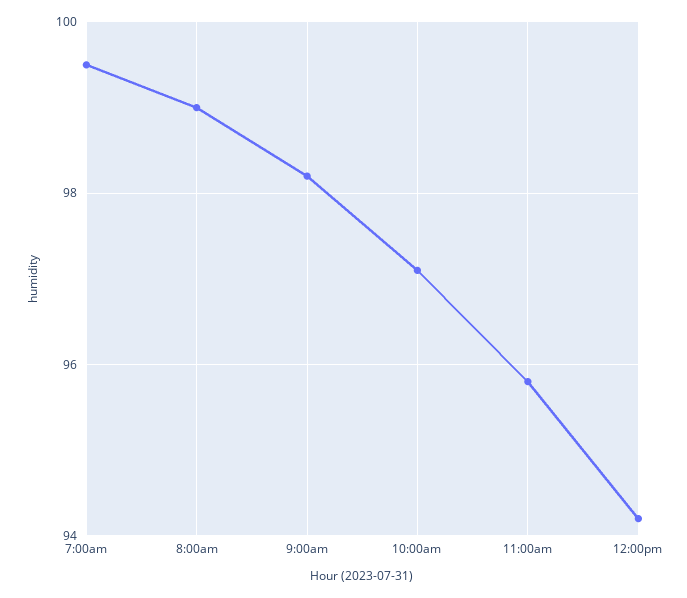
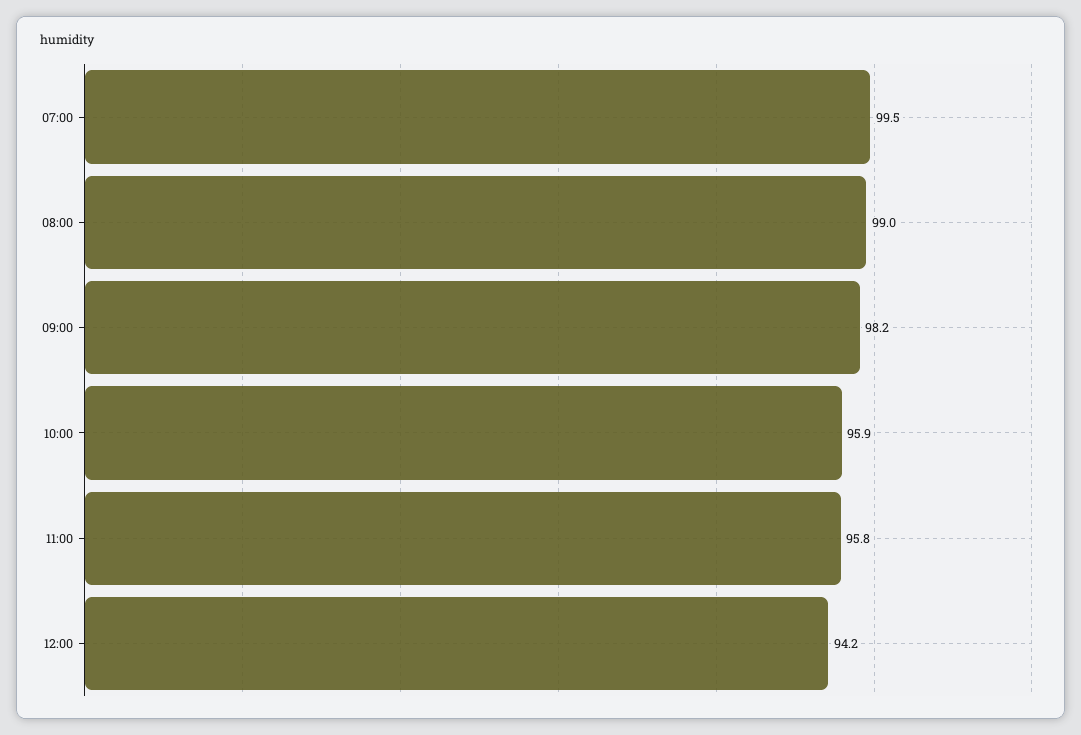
10:00am: 97 -> 95.9

